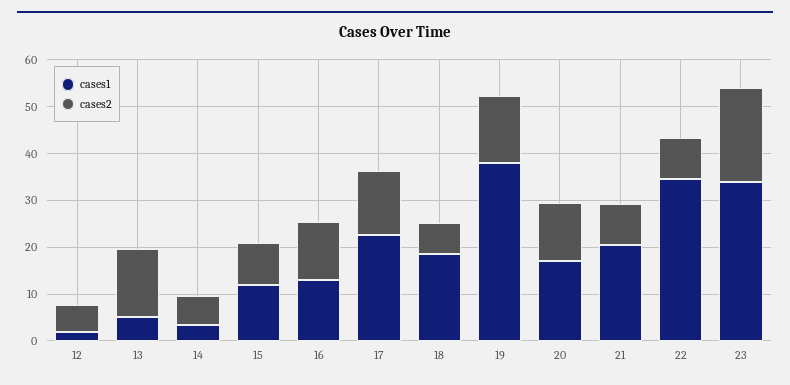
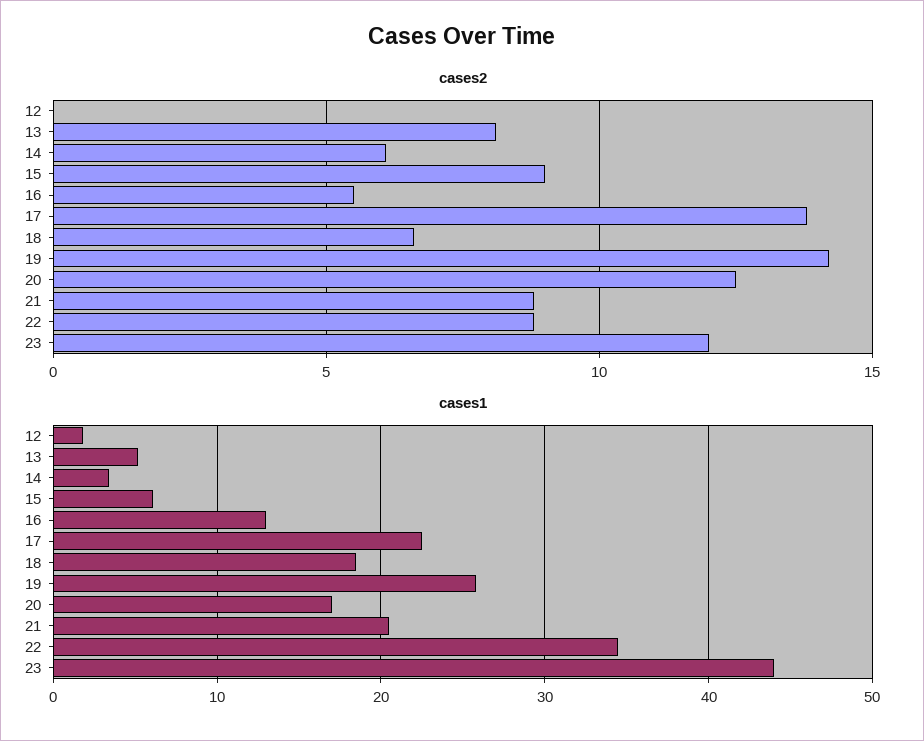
cases2, 12: 6 -> 0
cases2, 13: 14 -> 8
cases1, 15: 12 -> 6
cases2, 16: 12 -> 5.5
cases1, 19: 38 -> 26
cases1, 23: 34 -> 44
cases2, 23: 20 -> 12

